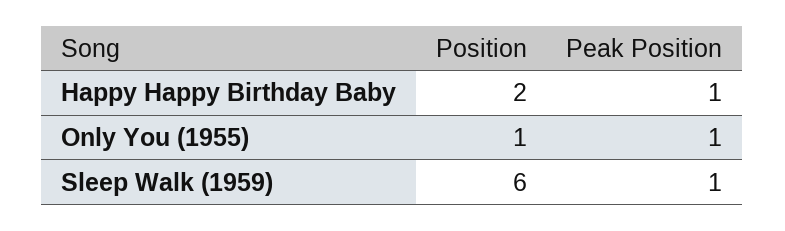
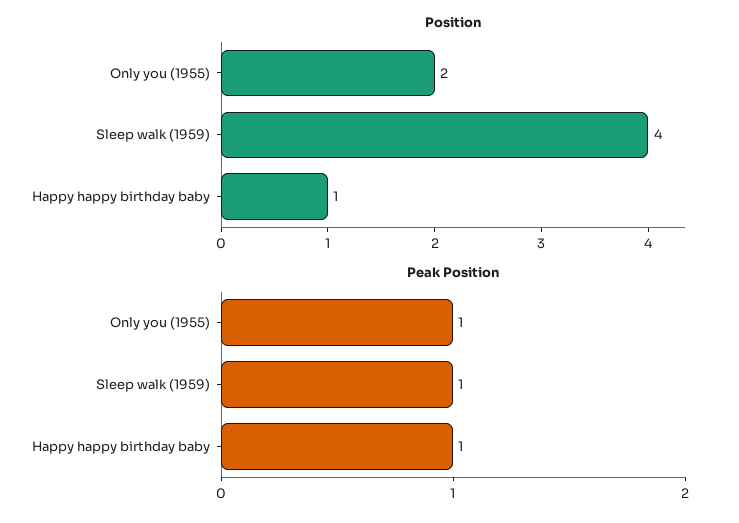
Position, Happy Happy Birthday Baby: 2 -> 1
Position, Only You (1955): 1 -> 2
Position, Sleep Walk (1959): 6 -> 4

